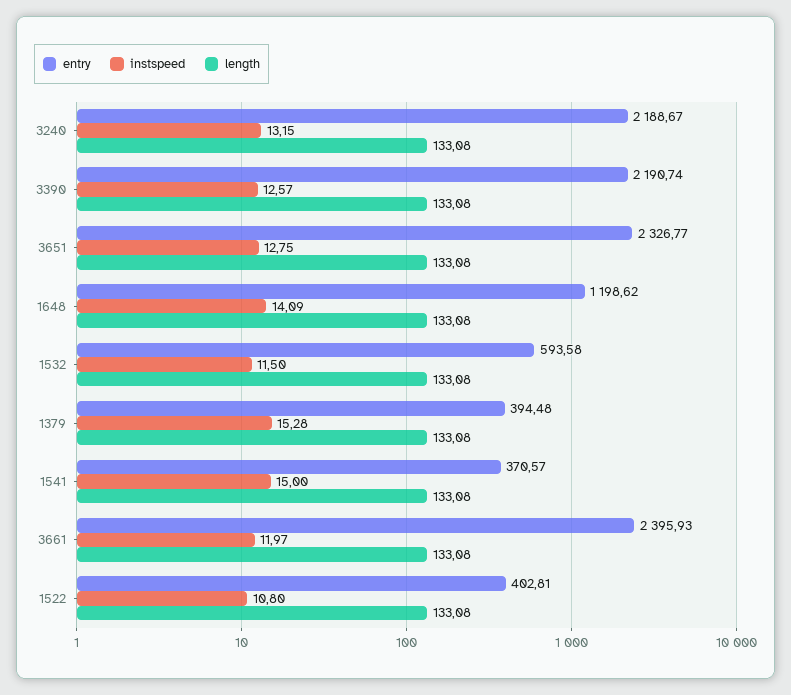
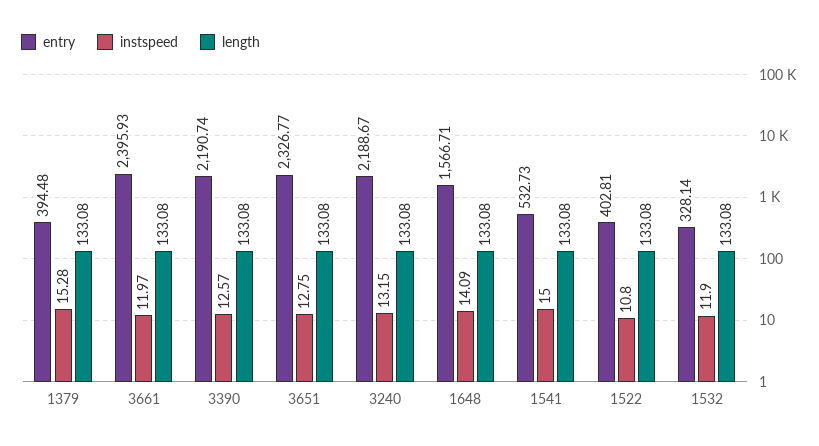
entry, 1648: 1198.62 -> 1566.71
entry, 1532: 593.58 -> 328.14
instspeed, 1532: 11.5 -> 11.9
entry, 1541: 370.57 -> 532.73

